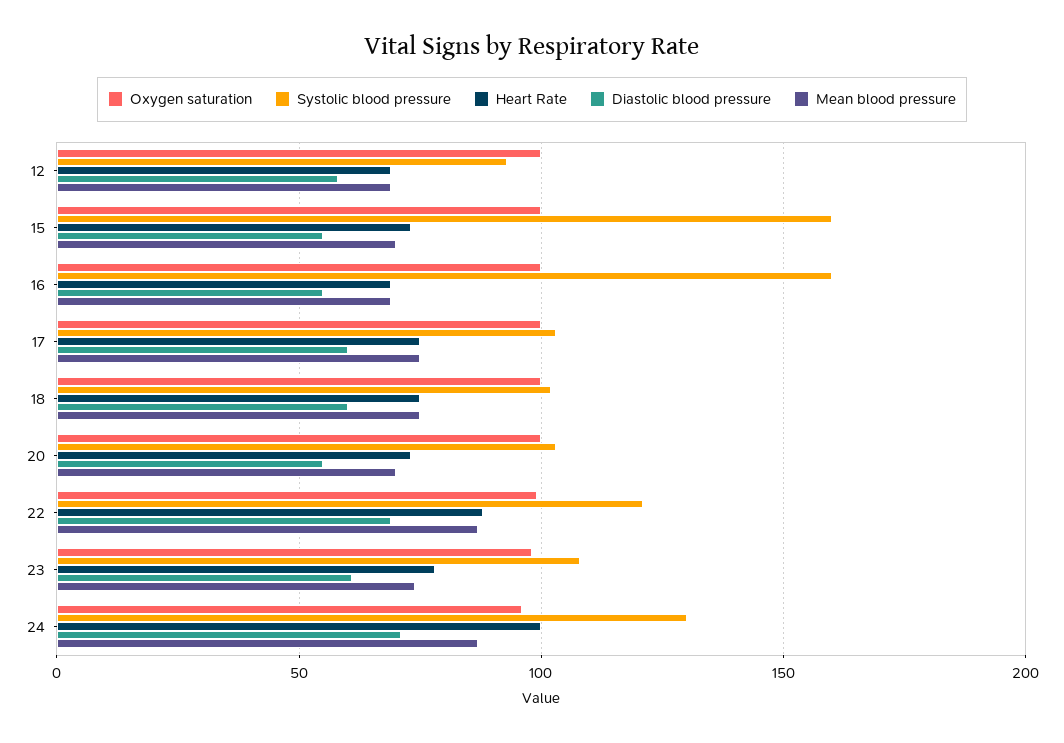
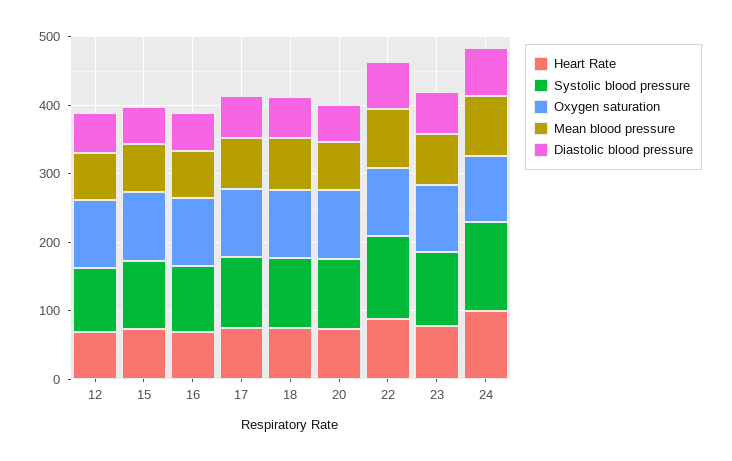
Systolic blood pressure, 15: 160 -> 100
Systolic blood pressure, 16: 160 -> 100

